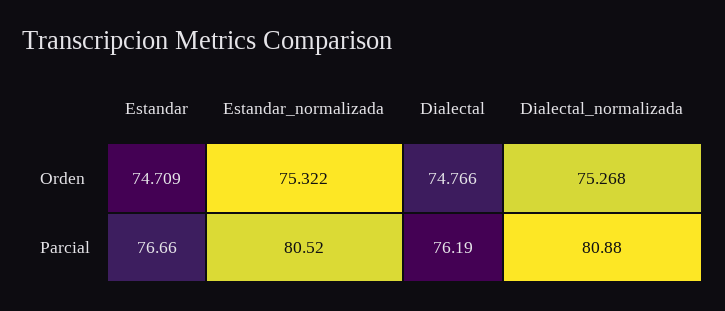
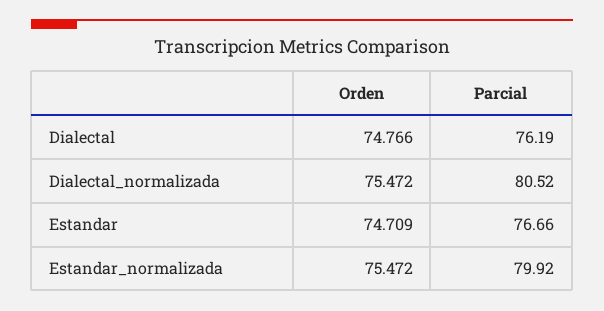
Estandar_normalizada, Orden: 75.322 -> 75.472
Dialectal_normalizada, Orden: 75.268 -> 75.472
Estandar_normalizada, Parcial: 80.52 -> 79.92
Dialectal_normalizada, Parcial: 80.88 -> 80.52

